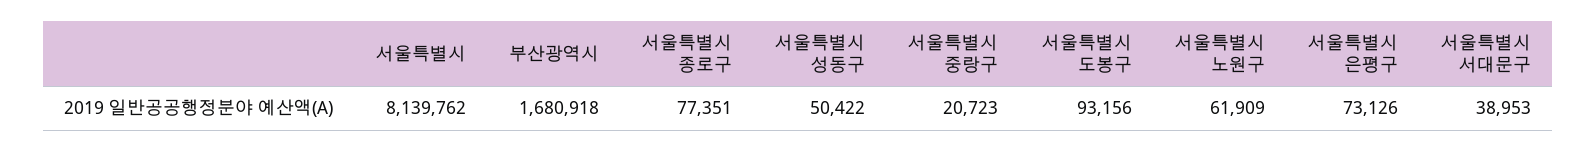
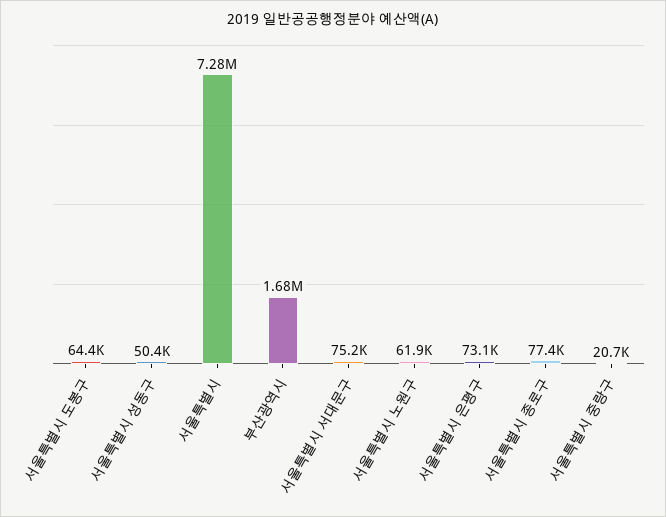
서울특별시: 8139762 -> 7280000
서울특별시 도봉구: 93156 -> 64400
서울특별시 서대문구: 38953 -> 75200

